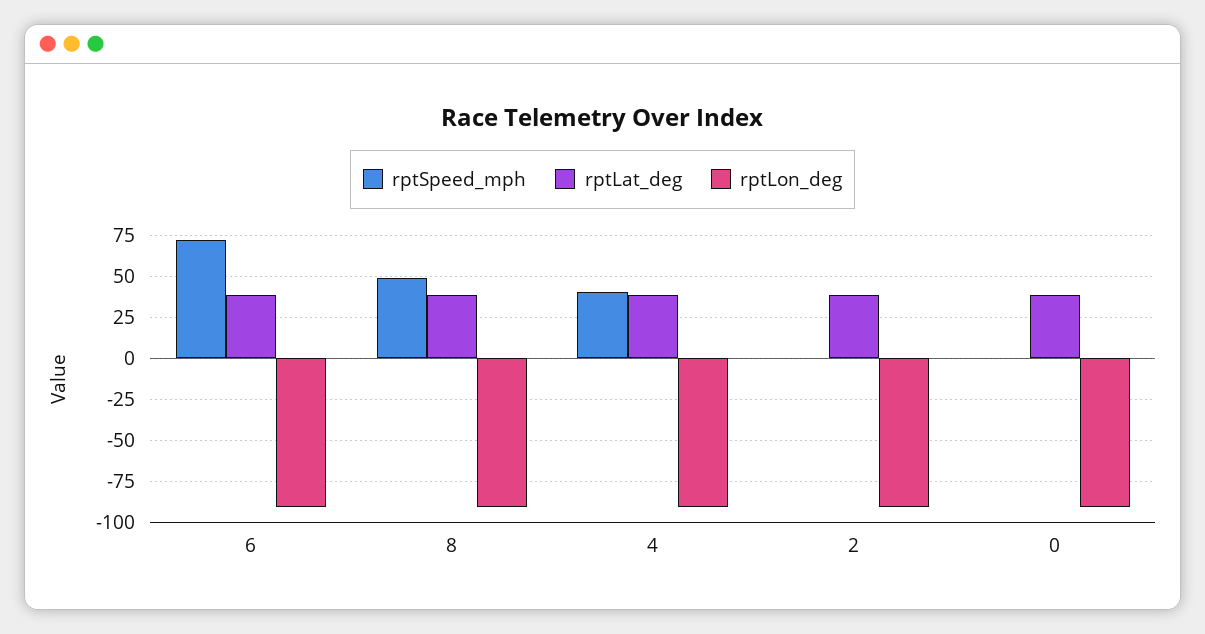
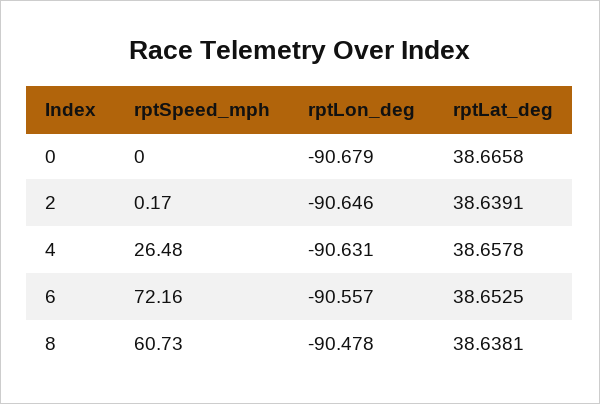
rptSpeed_mph, 8: 50 -> 60.73
rptSpeed_mph, 4: 40 -> 26.48

